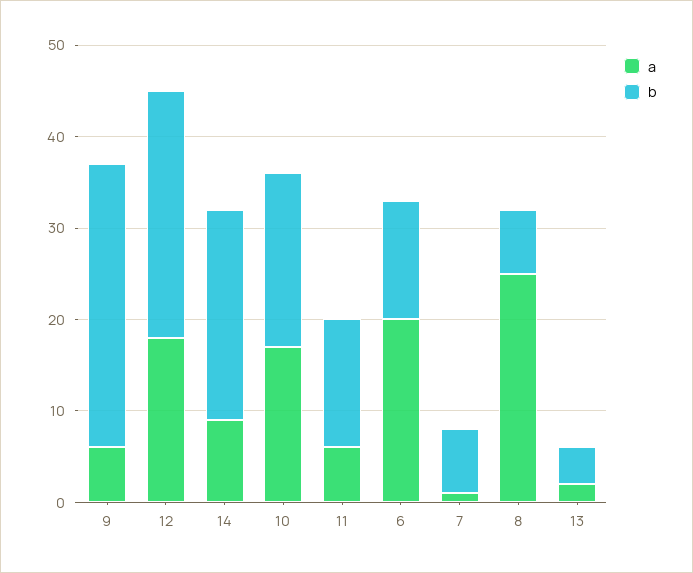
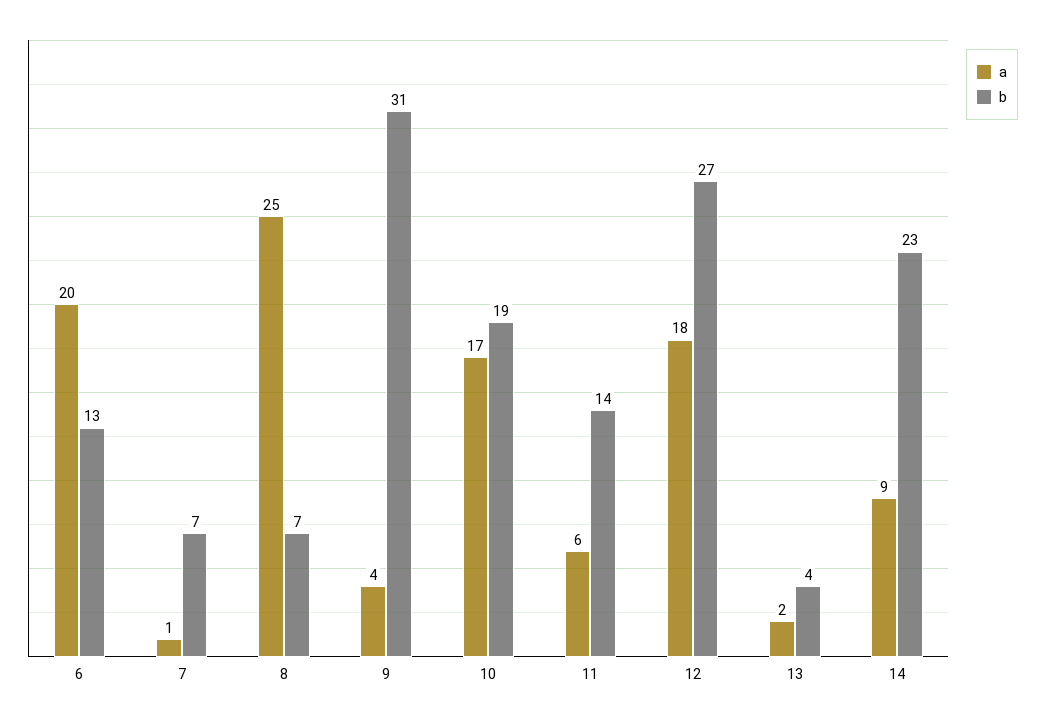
a, 9: 6 -> 4

